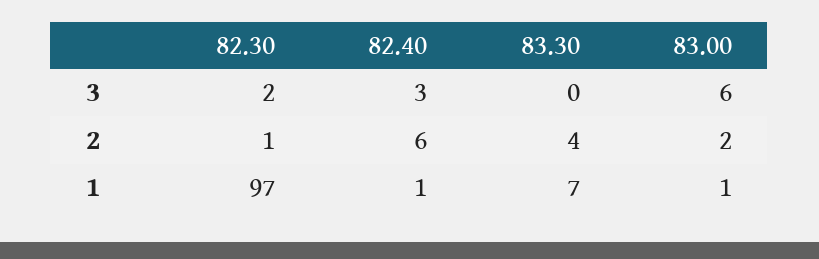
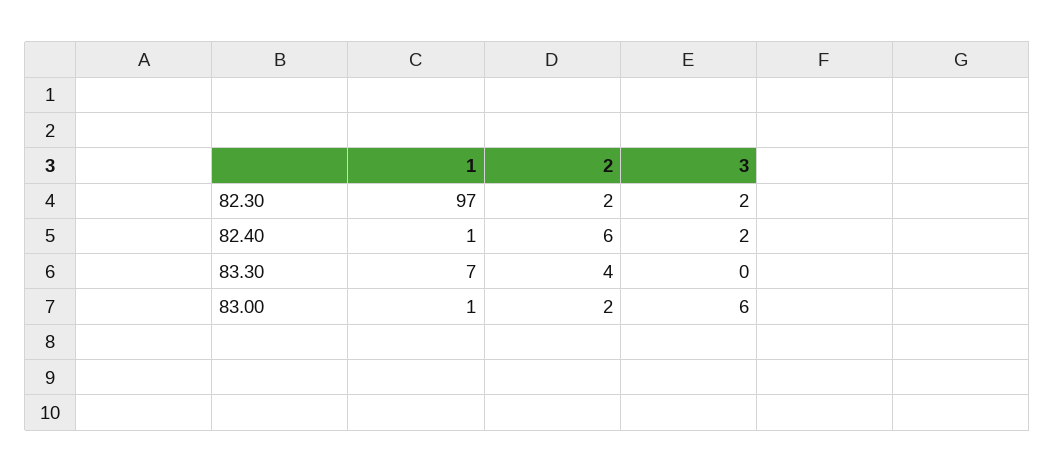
82.40, 3: 3 -> 2
82.30, 2: 1 -> 2

